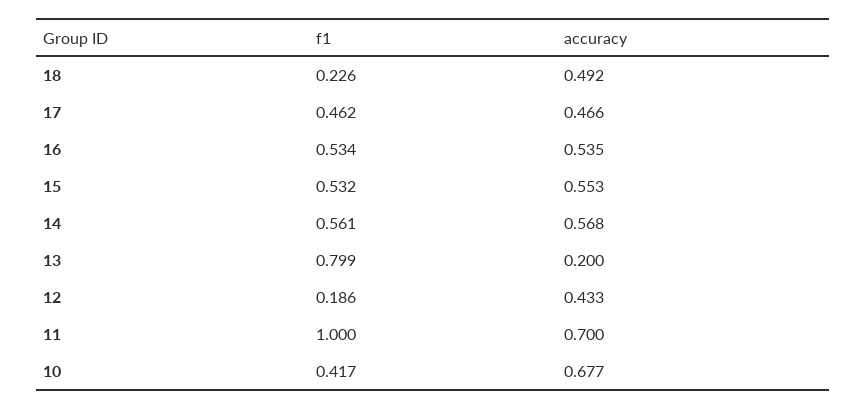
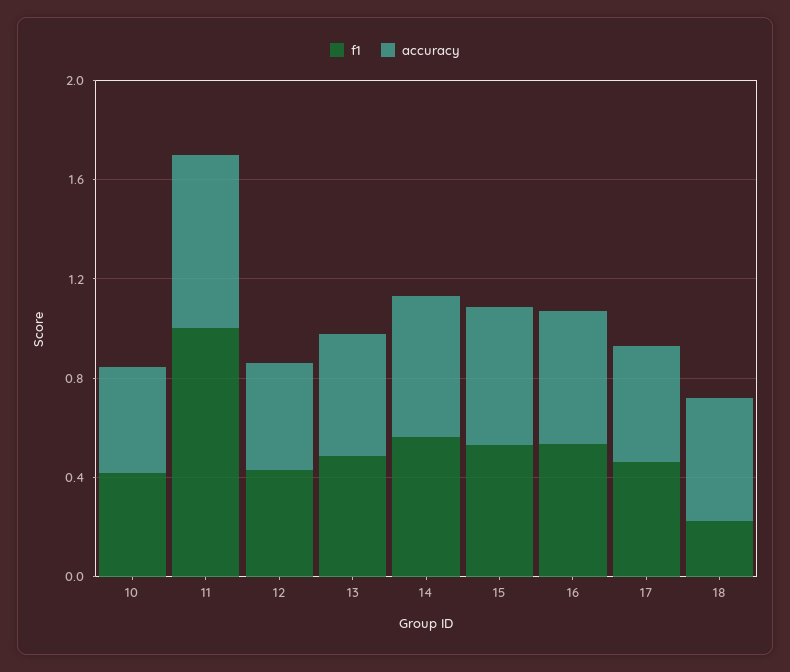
f1, 13: 0.799 -> 0.5
accuracy, 13: 0.2 -> 0.5
f1, 12: 0.186 -> 0.4
accuracy, 10: 0.677 -> 0.4

